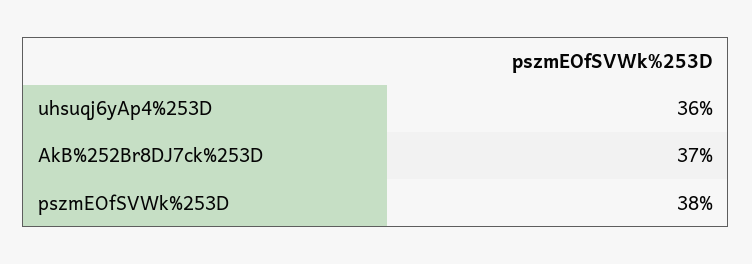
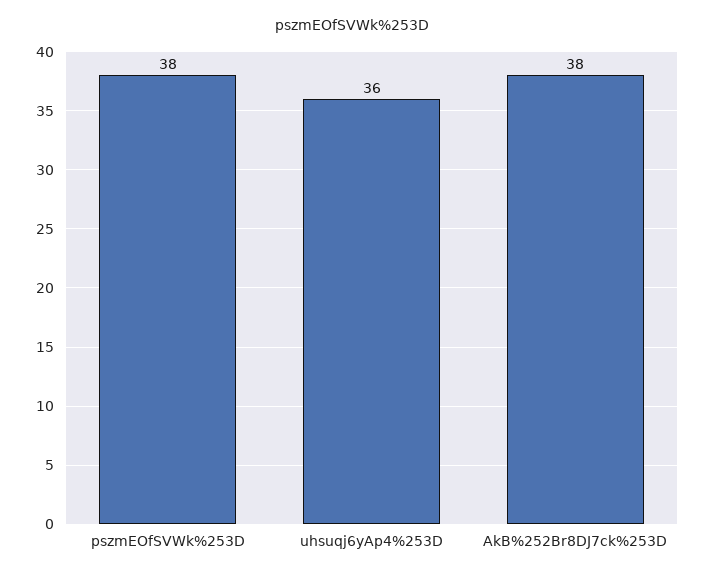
AkB%252Br8DJ7ck%253D: 37 -> 38

